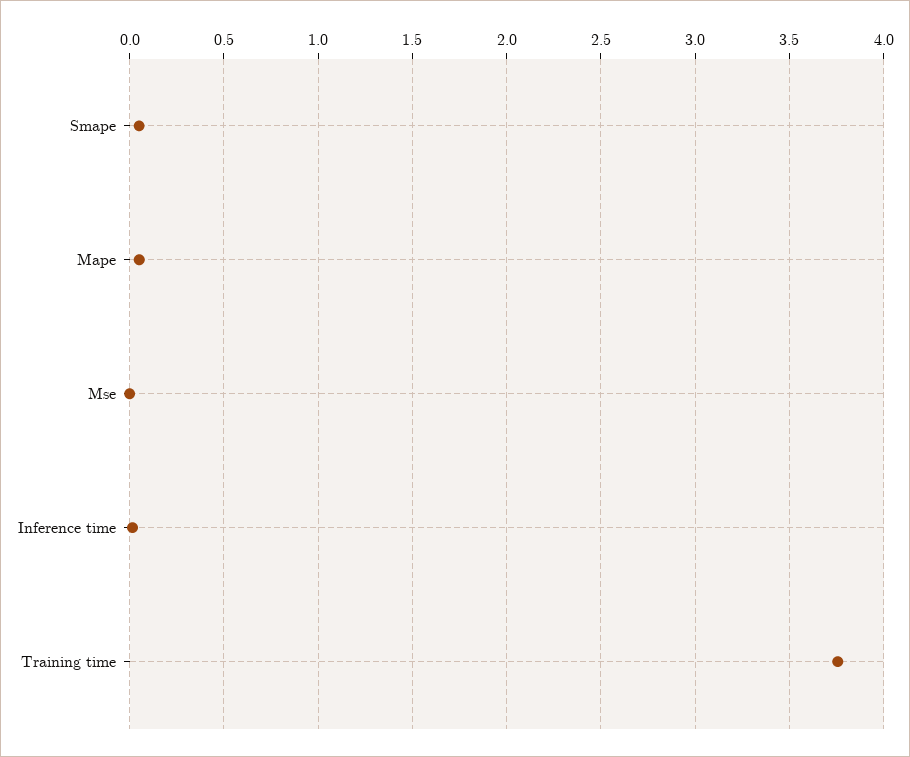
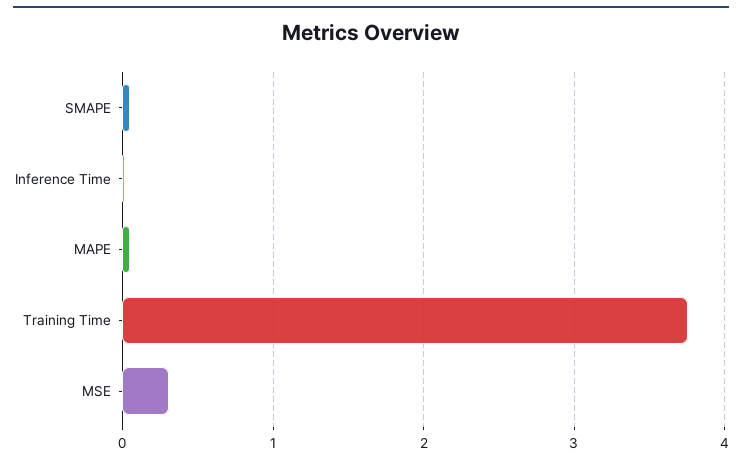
Mse: 0 -> 0.3

